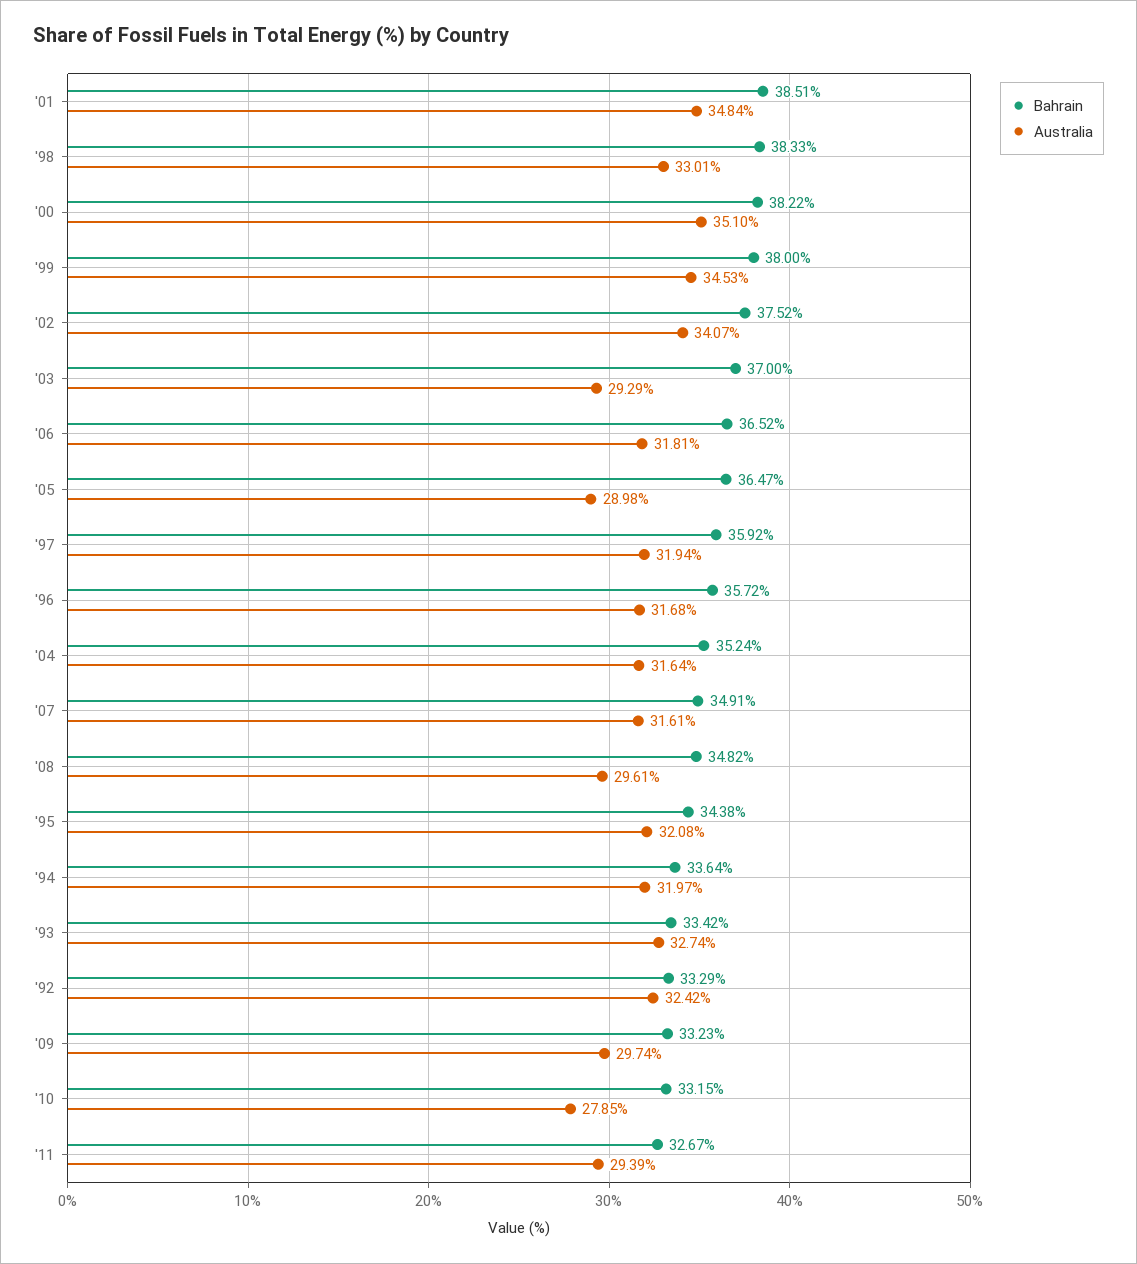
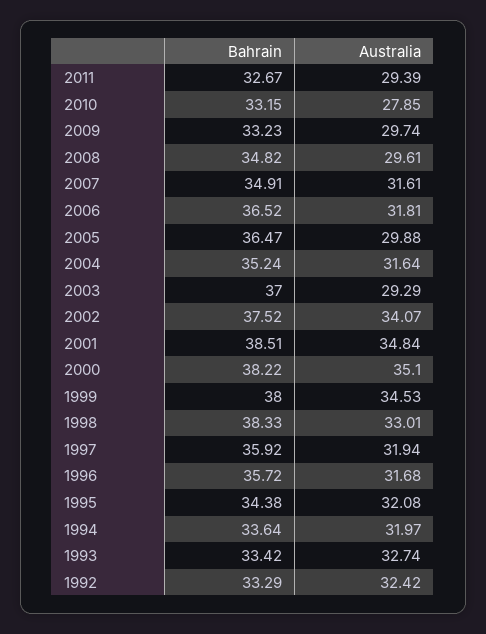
Australia, '05: 28.98 -> 29.88

